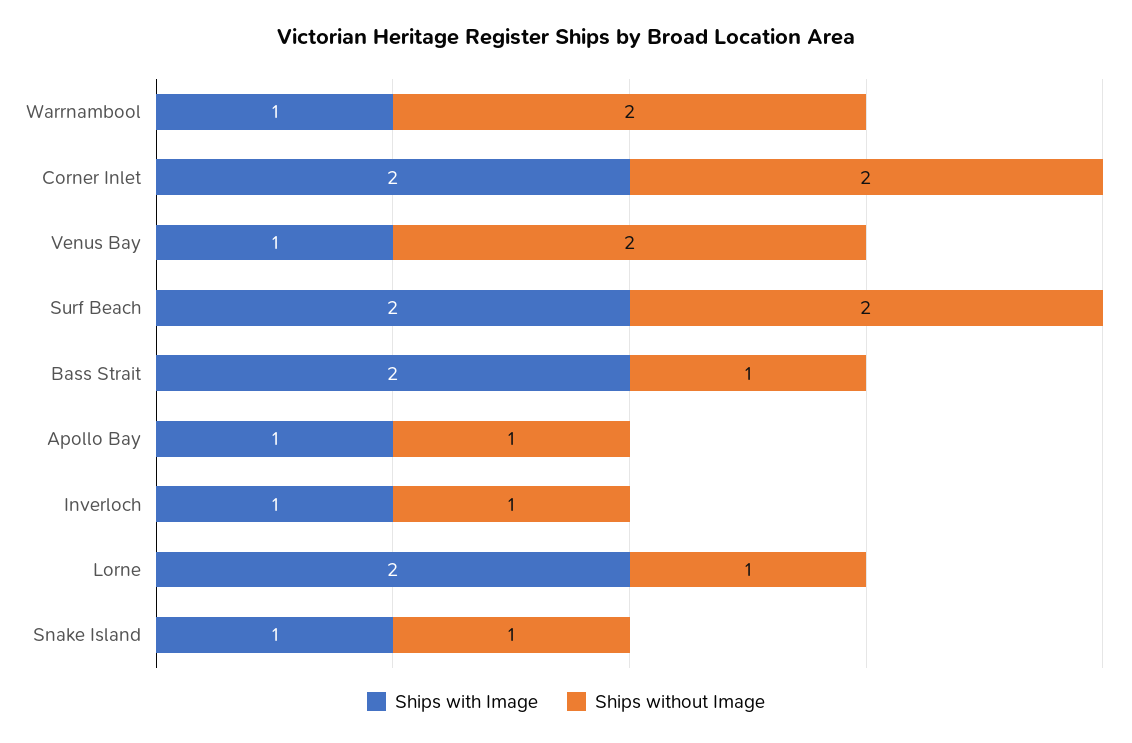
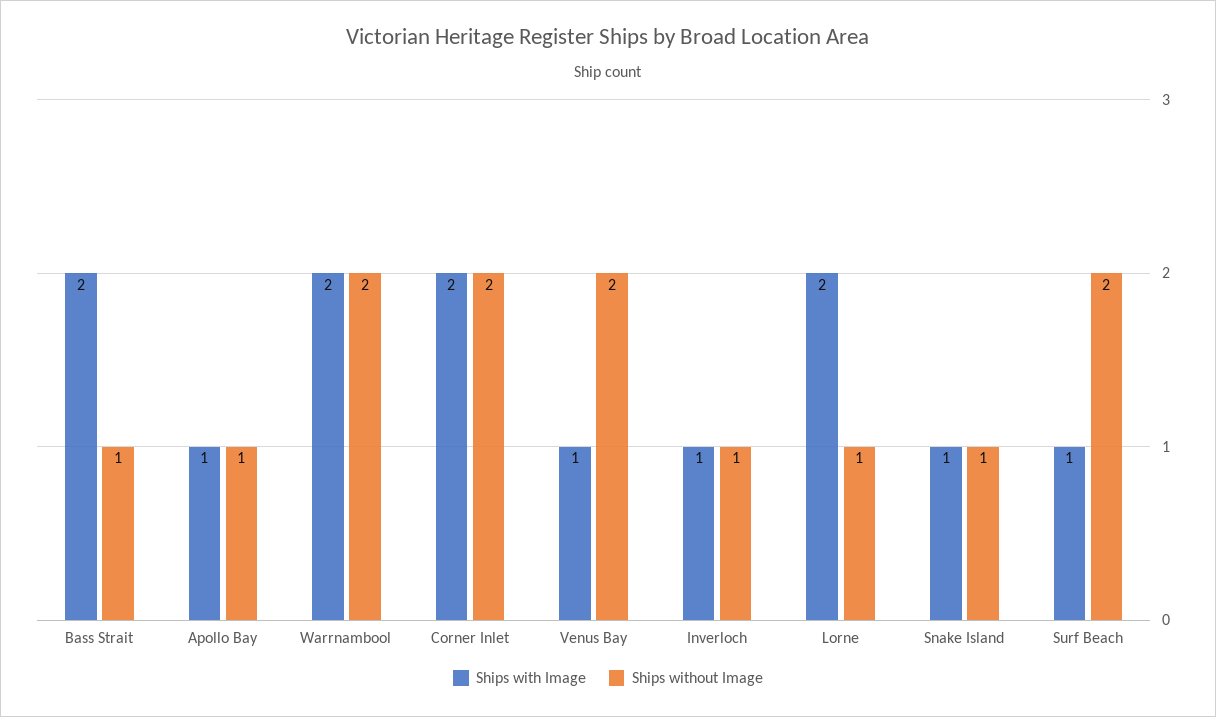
Ships with Image, Warrnambool: 1 -> 2
Ships with Image, Surf Beach: 2 -> 1

